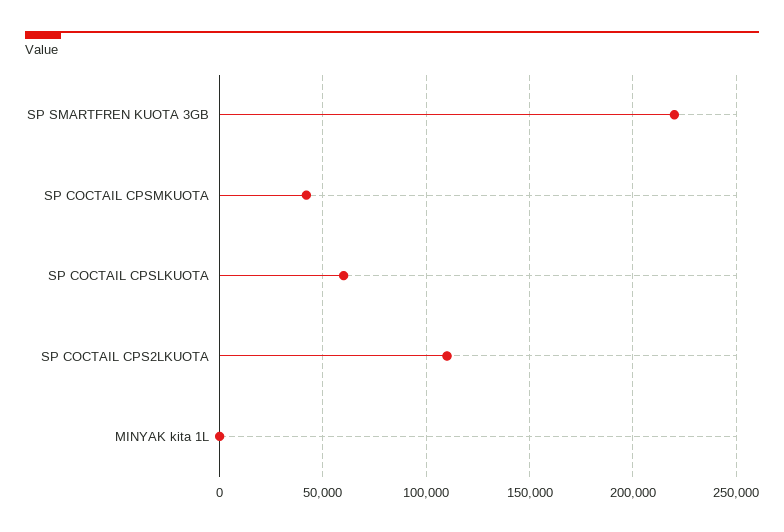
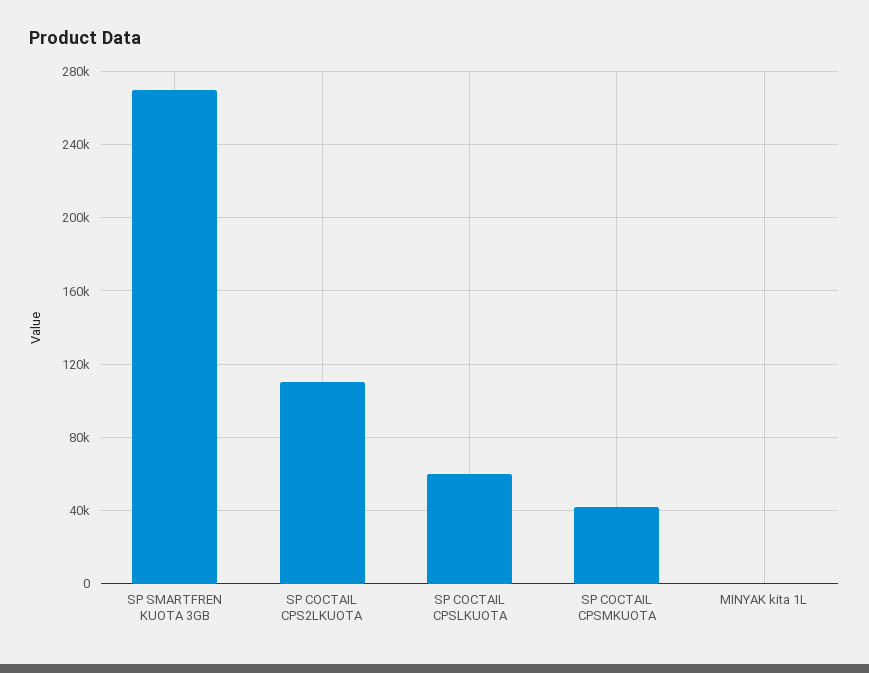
SP SMARTFREN KUOTA 3GB: 220000 -> 270000

